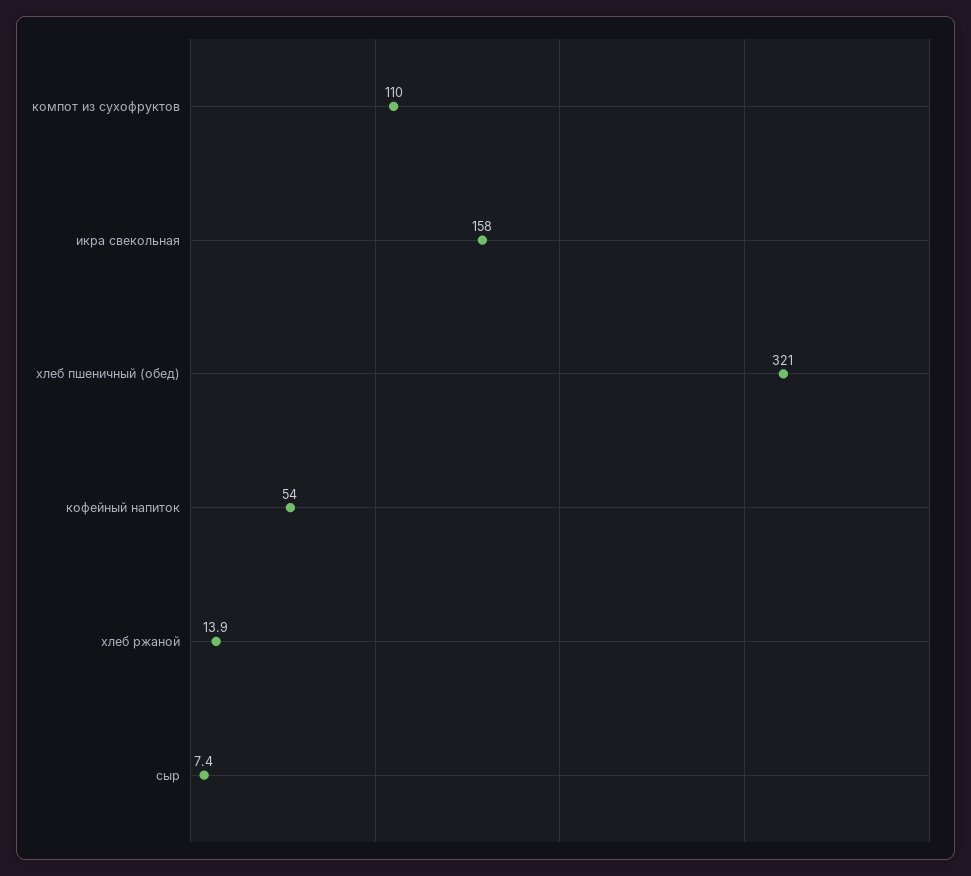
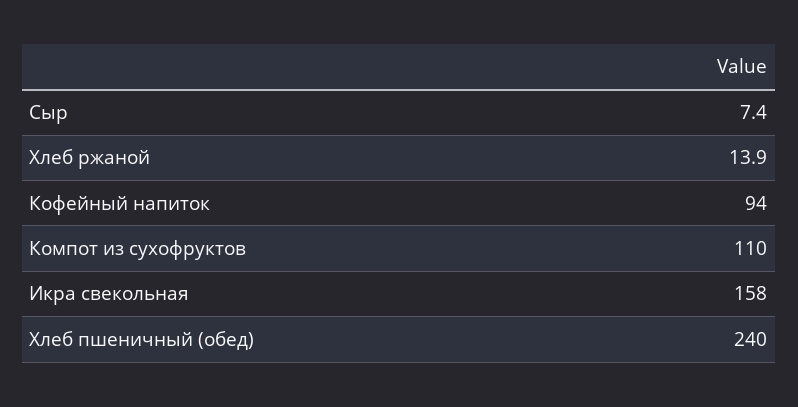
хлеб пшеничный (обед): 321 -> 240
кофейный напиток: 54 -> 94

